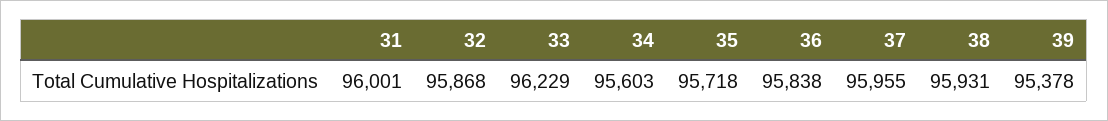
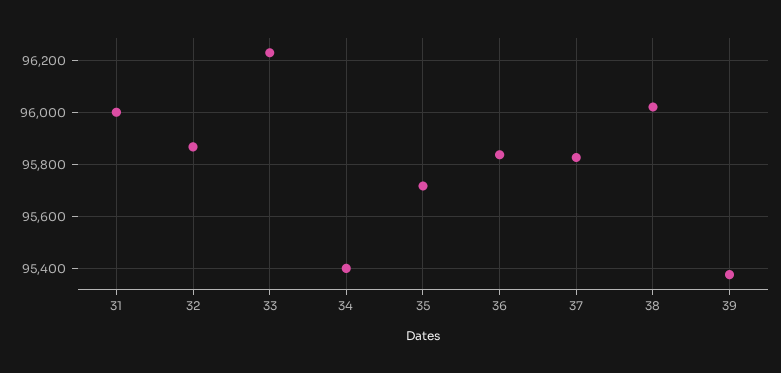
34: 95603 -> 95400
37: 95955 -> 95825
38: 95931 -> 96025

